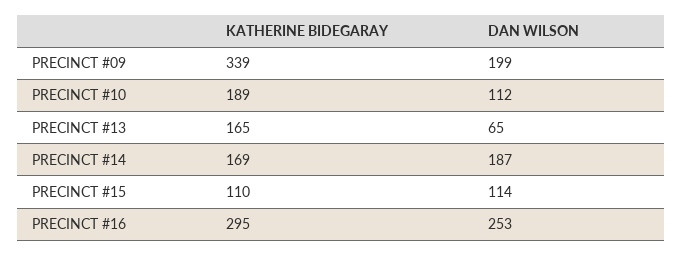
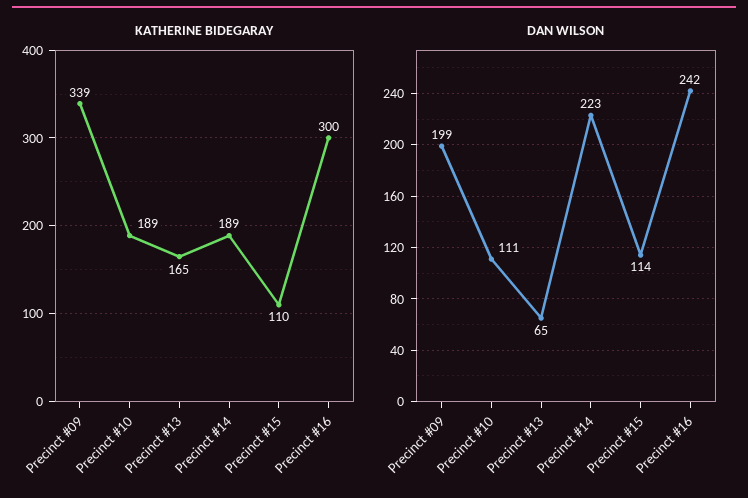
DAN WILSON, PRECINCT #10: 112 -> 111
KATHERINE BIDEGARAY, PRECINCT #14: 169 -> 189
DAN WILSON, PRECINCT #14: 187 -> 223
KATHERINE BIDEGARAY, PRECINCT #16: 295 -> 300
DAN WILSON, PRECINCT #16: 253 -> 242

